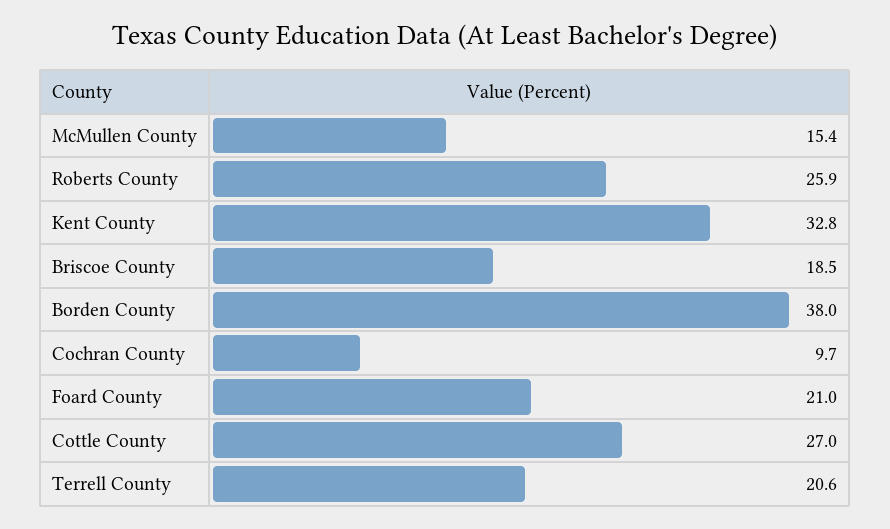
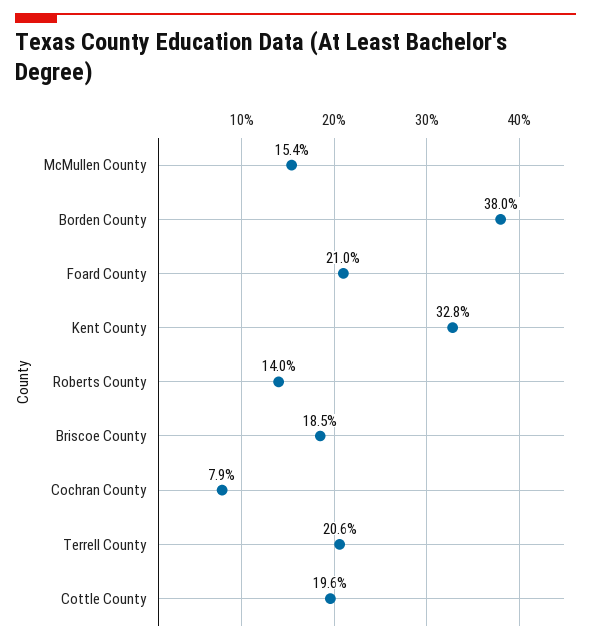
Roberts County: 25.9 -> 14
Cochran County: 9.7 -> 7.9
Cottle County: 27 -> 19.6

